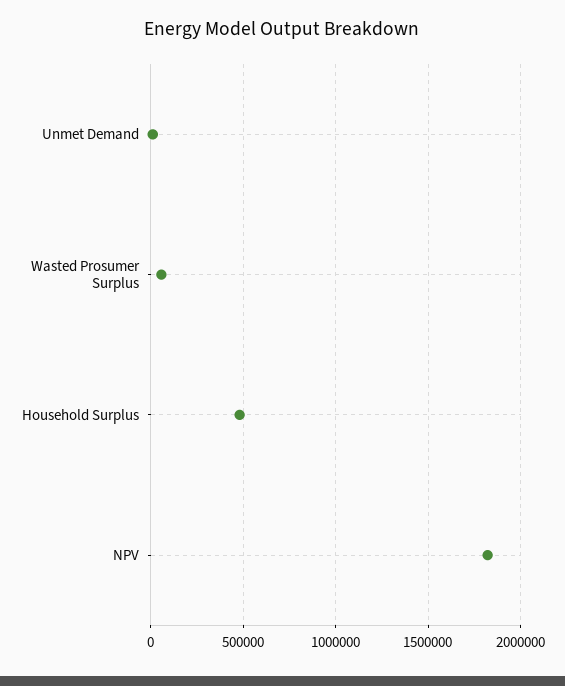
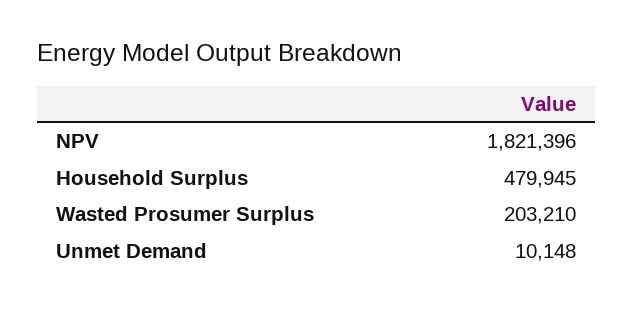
Wasted Prosumer Surplus: 50000 -> 203210

